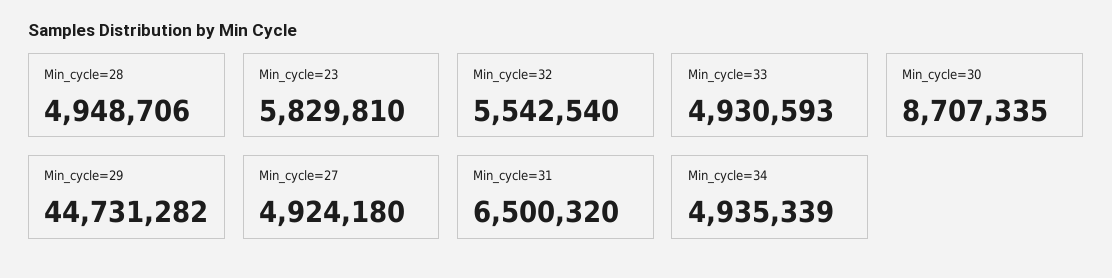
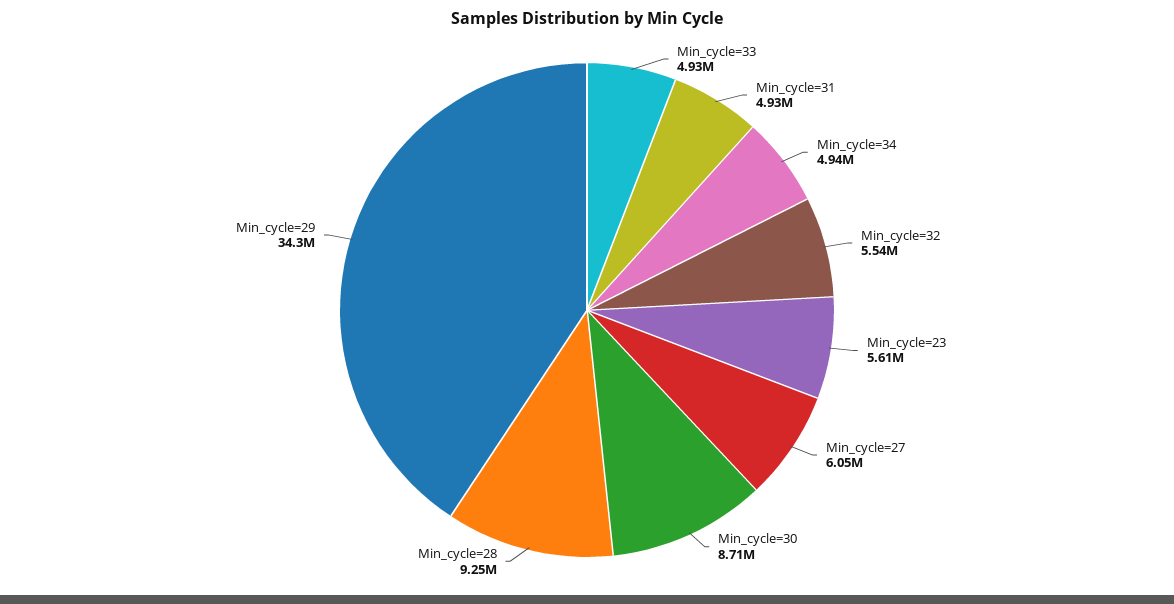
Min_cycle=28: 4948706 -> 9250000
Min_cycle=23: 5829810 -> 5610000
Min_cycle=29: 44731282 -> 34300000
Min_cycle=27: 4924180 -> 6050000
Min_cycle=31: 6500320 -> 4930000

